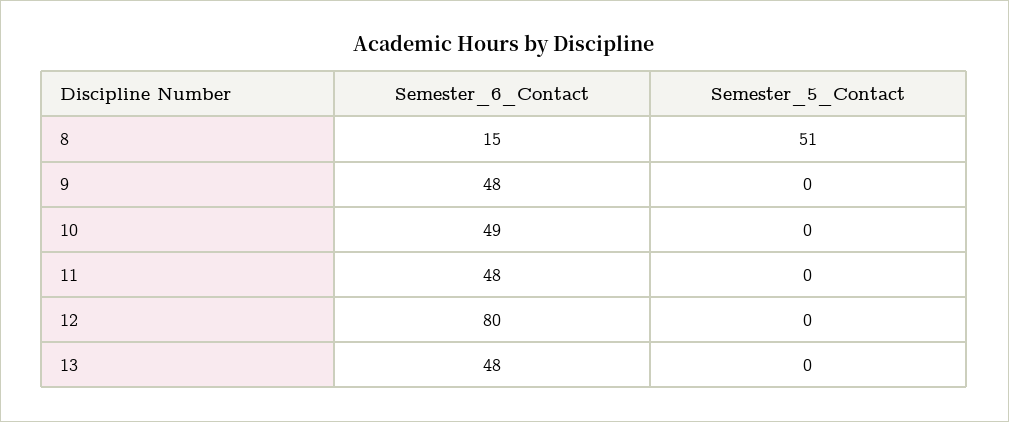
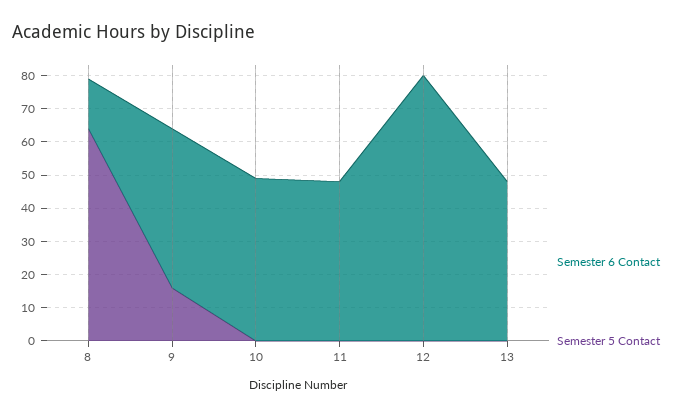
Semester_5_Contact, 8: 51 -> 65
Semester_5_Contact, 9: 0 -> 15

